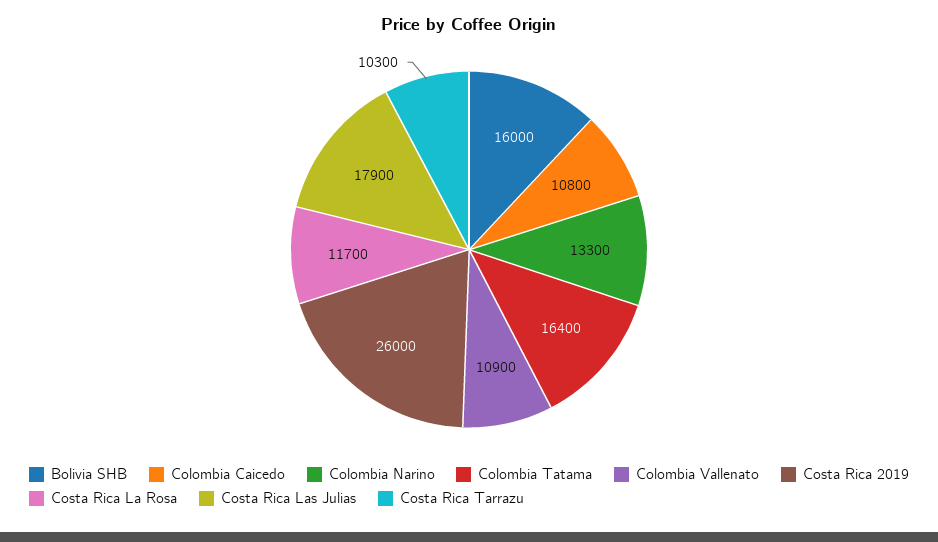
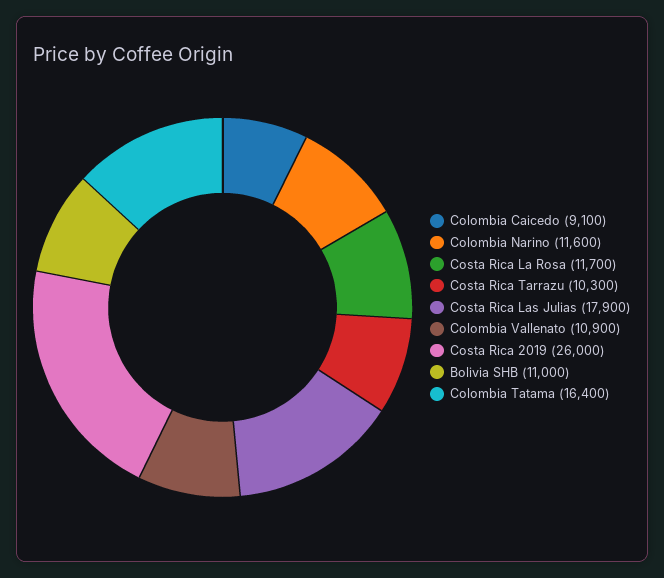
Bolivia SHB: 16000 -> 11000
Colombia Caicedo: 10800 -> 9100
Colombia Narino: 13300 -> 11600

